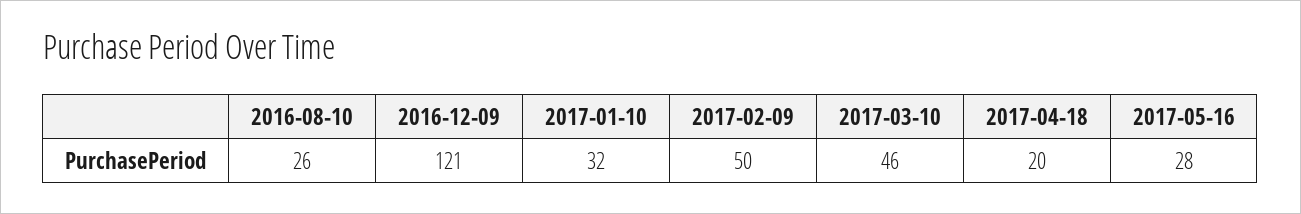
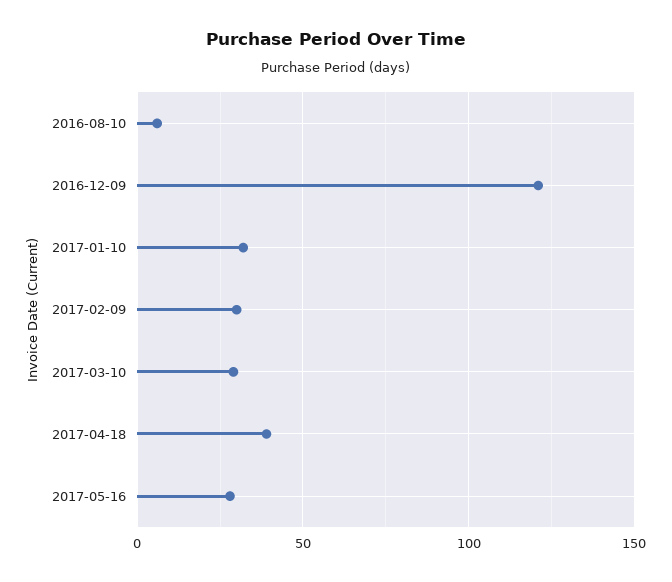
2016-08-10: 26 -> 5
2017-02-09: 50 -> 30
2017-03-10: 46 -> 30
2017-04-18: 20 -> 40

